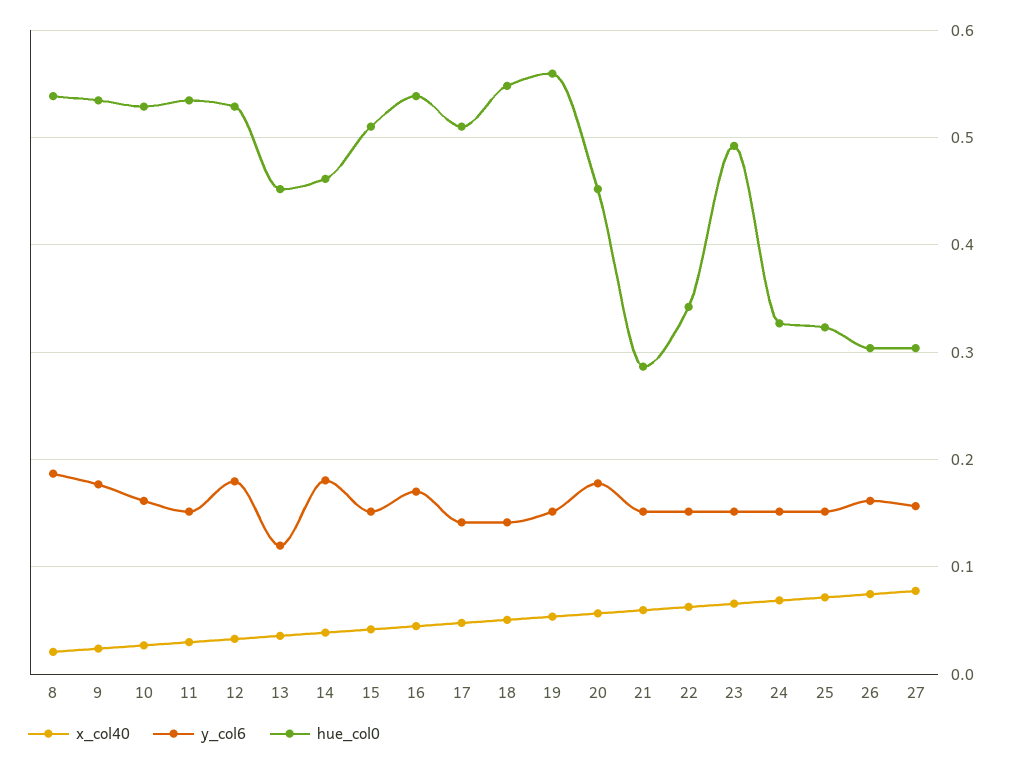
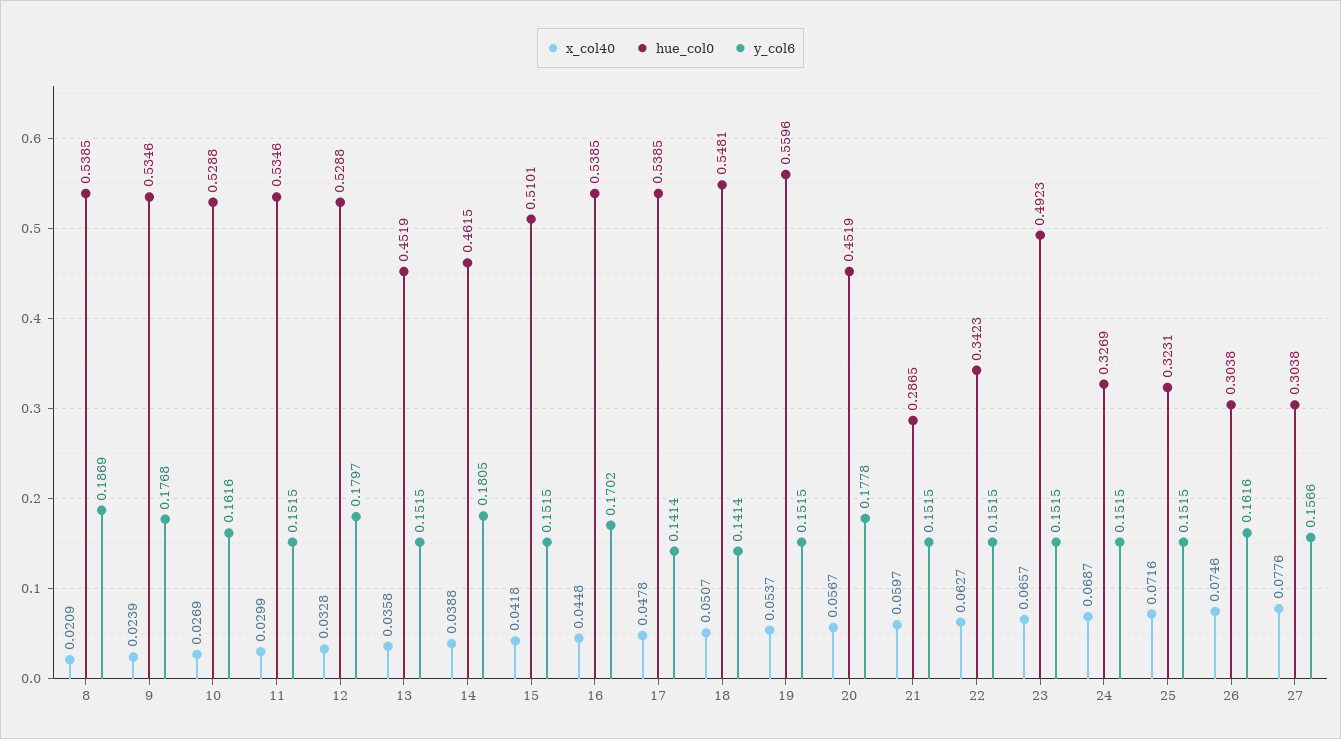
y_col6, 13: 0.12 -> 0.1515
hue_col0, 17: 0.51 -> 0.5385

